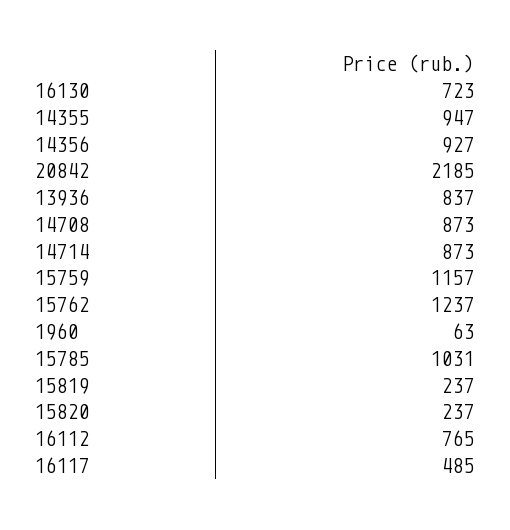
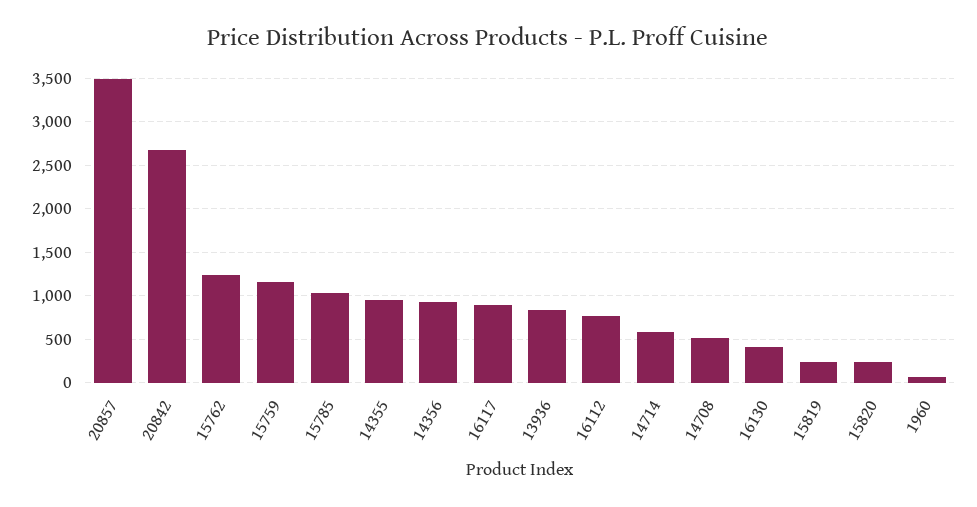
16130: 723 -> 400
20842: 2185 -> 2700
14708: 873 -> 500
14714: 873 -> 600
16117: 485 -> 900
20857: none -> 3500

